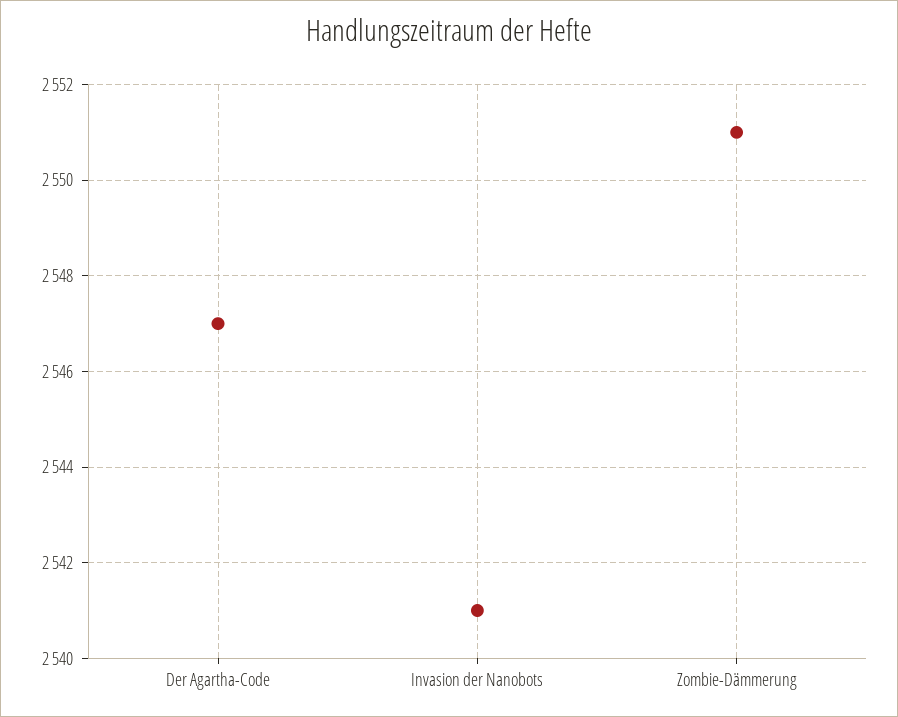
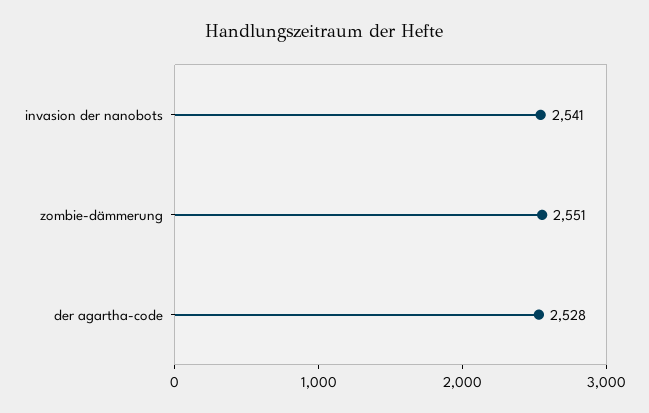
Der Agartha-Code: 2547 -> 2528

